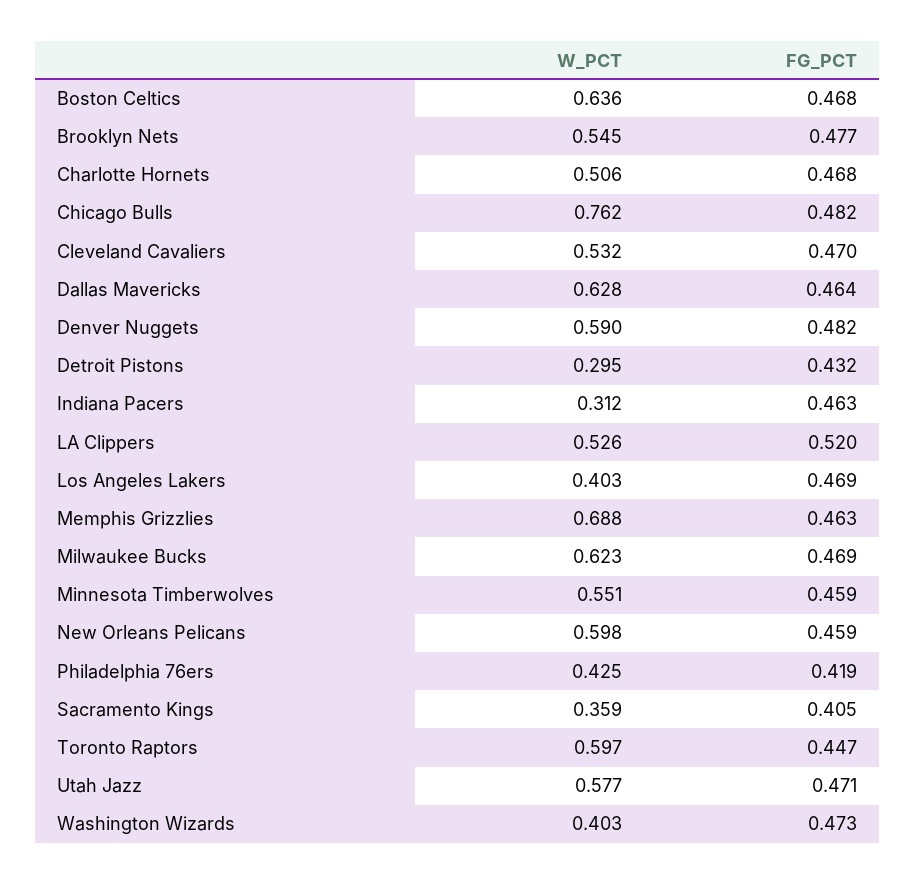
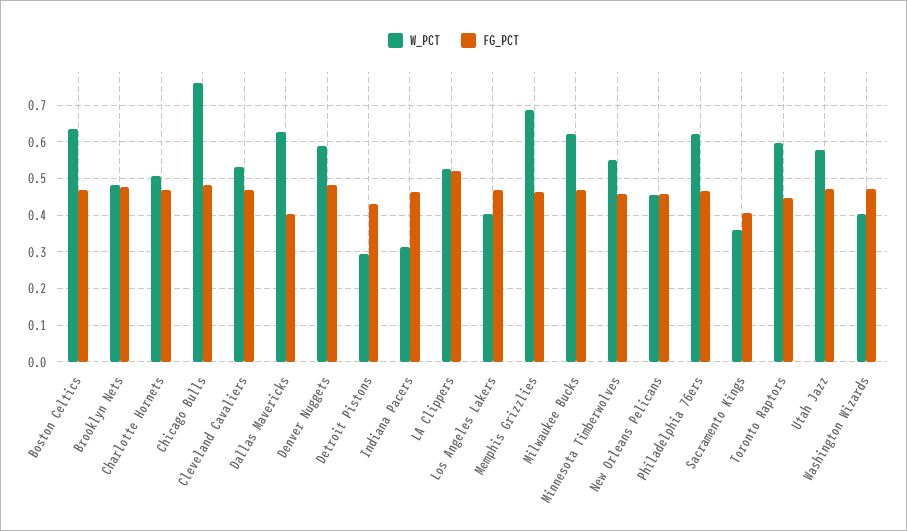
W_PCT, Brooklyn Nets: 0.545 -> 0.48
FG_PCT, Dallas Mavericks: 0.464 -> 0.4
W_PCT, New Orleans Pelicans: 0.598 -> 0.46
W_PCT, Philadelphia 76ers: 0.425 -> 0.62
FG_PCT, Philadelphia 76ers: 0.419 -> 0.46

